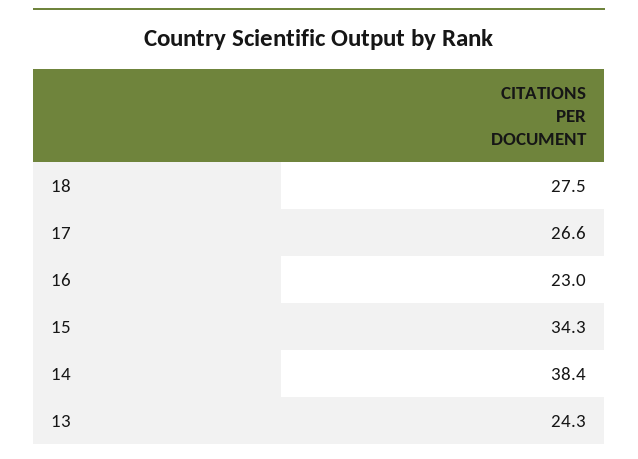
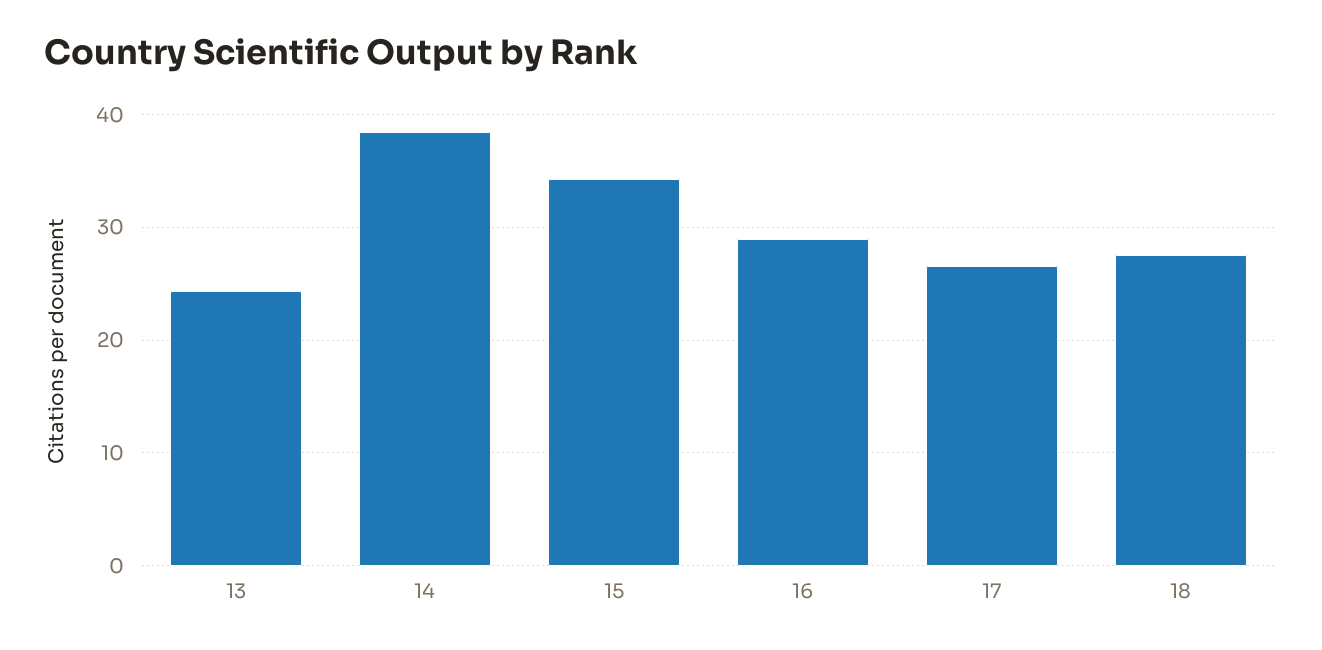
16: 23 -> 29

